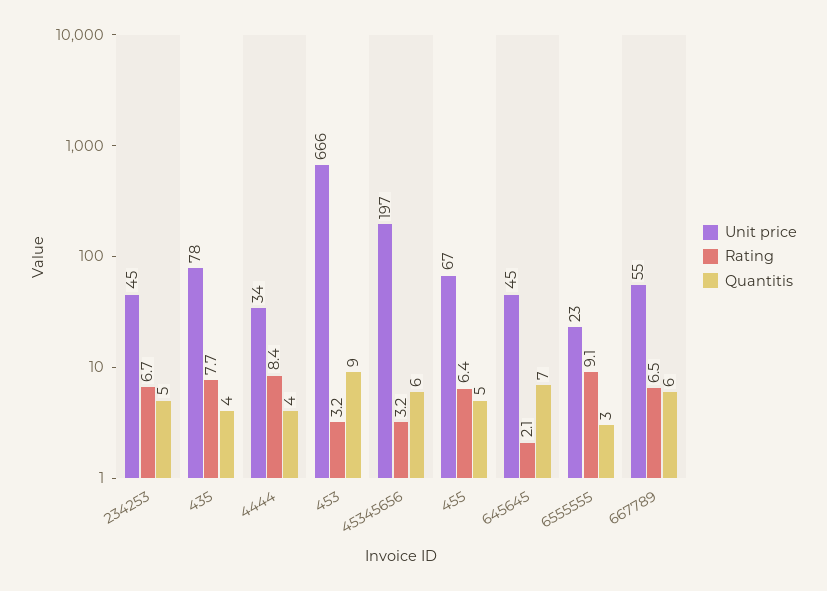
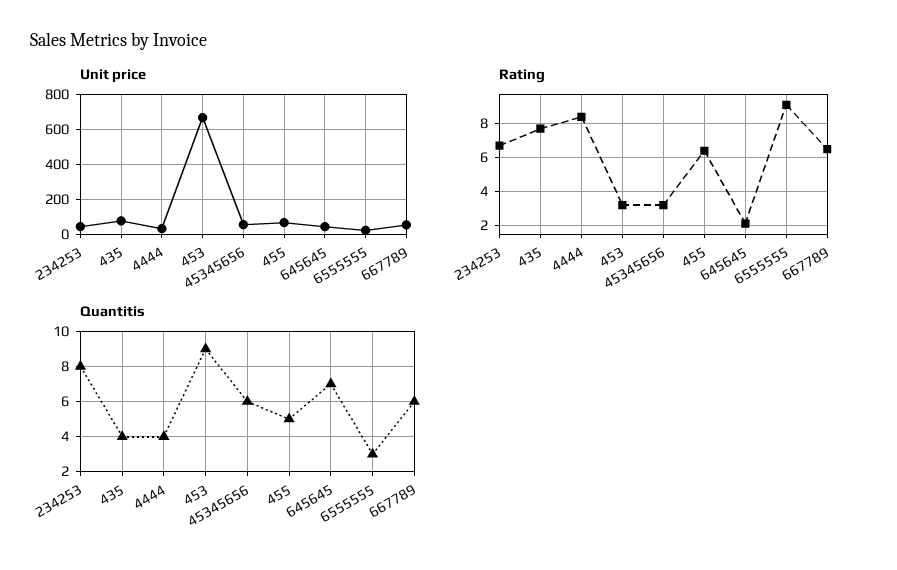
Quantitis, 234253: 5 -> 8
Unit price, 45345656: 197 -> 50

